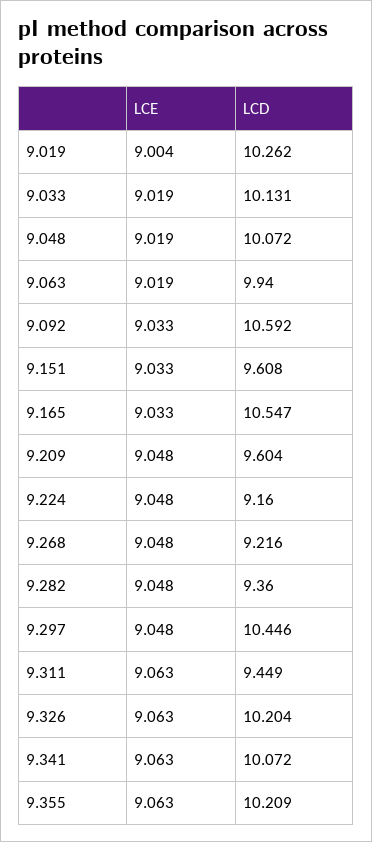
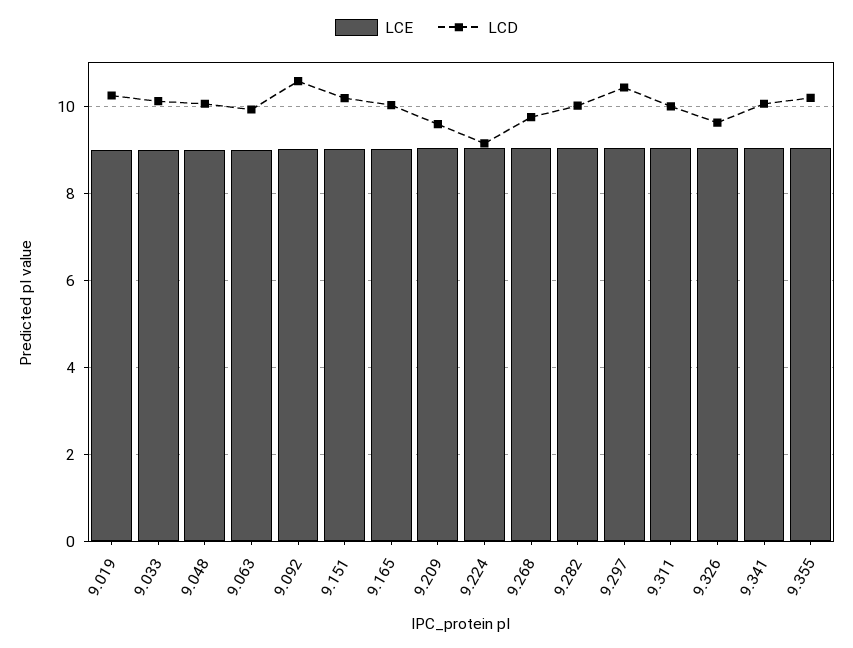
LCD, 9.151: 9.608 -> 10.2
LCD, 9.165: 10.547 -> 10
LCD, 9.268: 9.216 -> 9.8
LCD, 9.282: 9.36 -> 10
LCD, 9.311: 9.449 -> 10
LCD, 9.326: 10.204 -> 9.6

